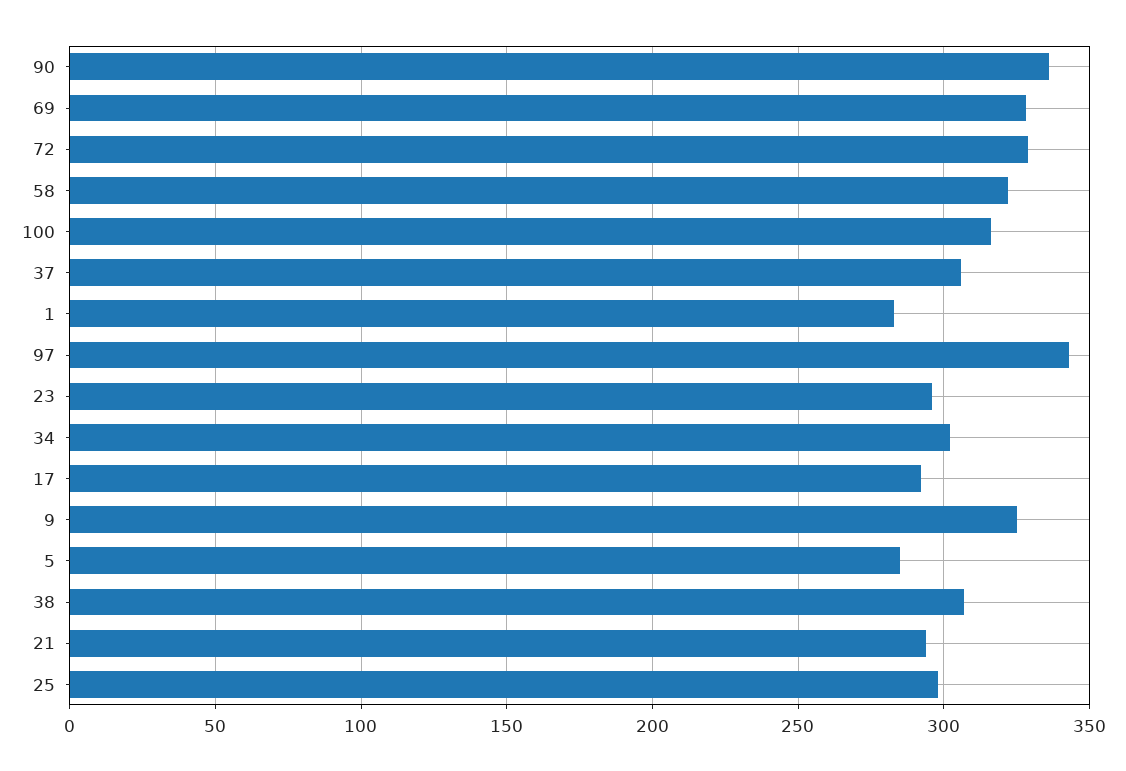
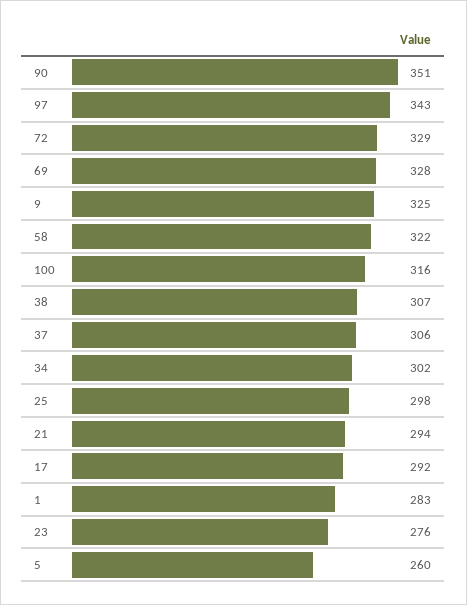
90: 335 -> 351
23: 295 -> 276
5: 285 -> 260

